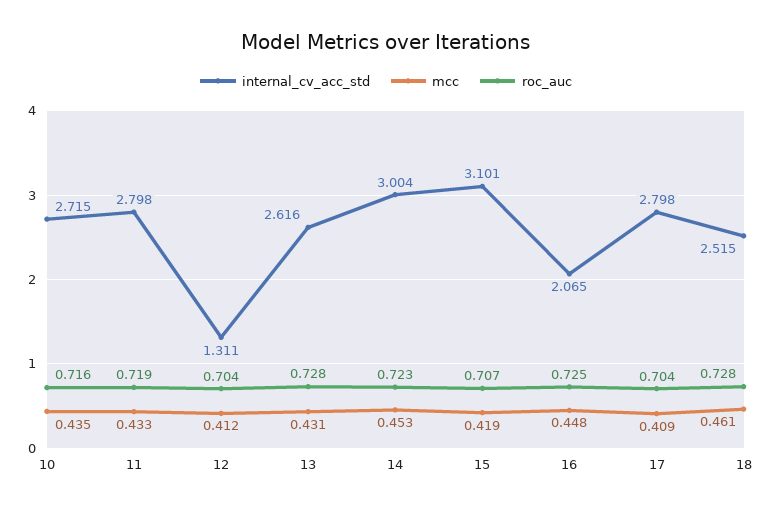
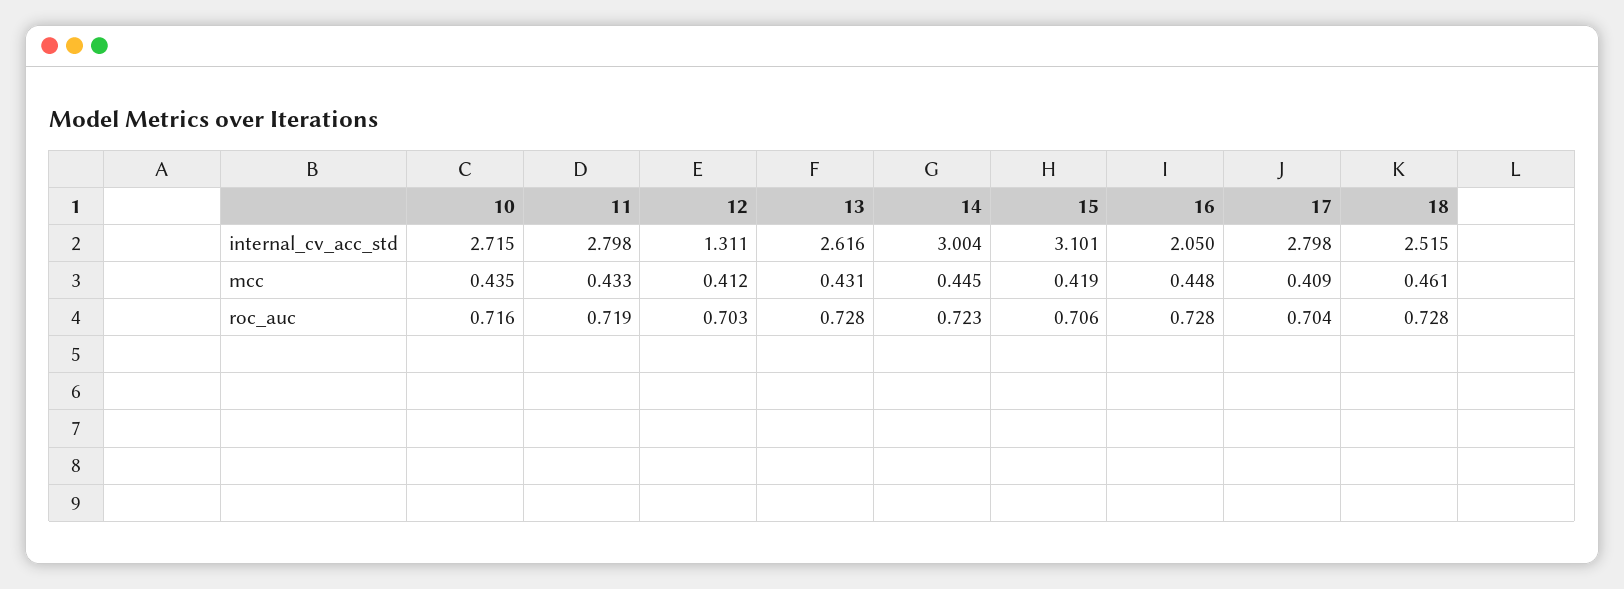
roc_auc, 12: 0.704 -> 0.703
mcc, 14: 0.453 -> 0.445
roc_auc, 15: 0.707 -> 0.706
internal_cv_acc_std, 16: 2.065 -> 2.05
roc_auc, 16: 0.725 -> 0.728

